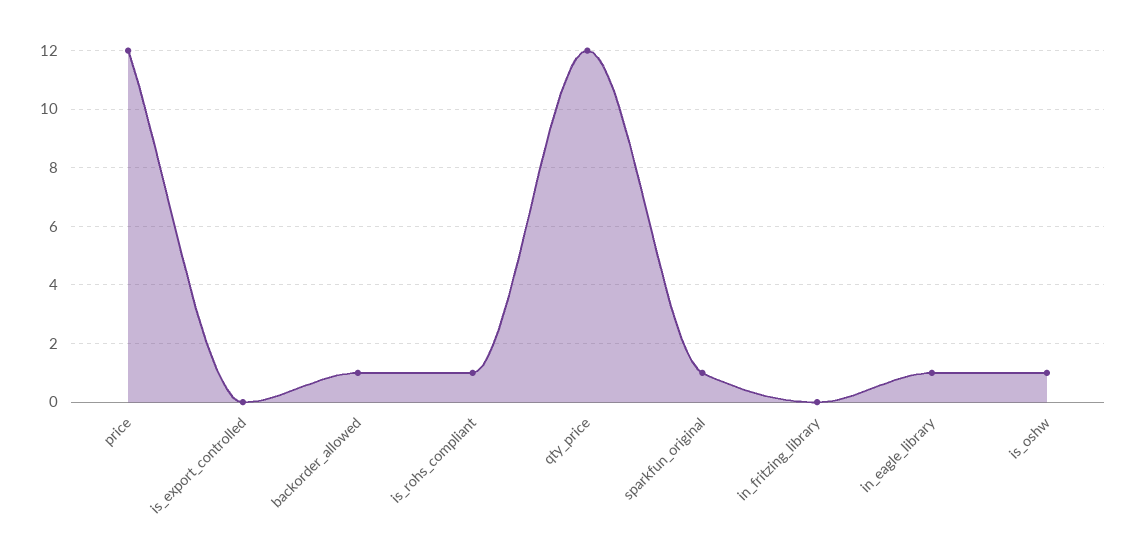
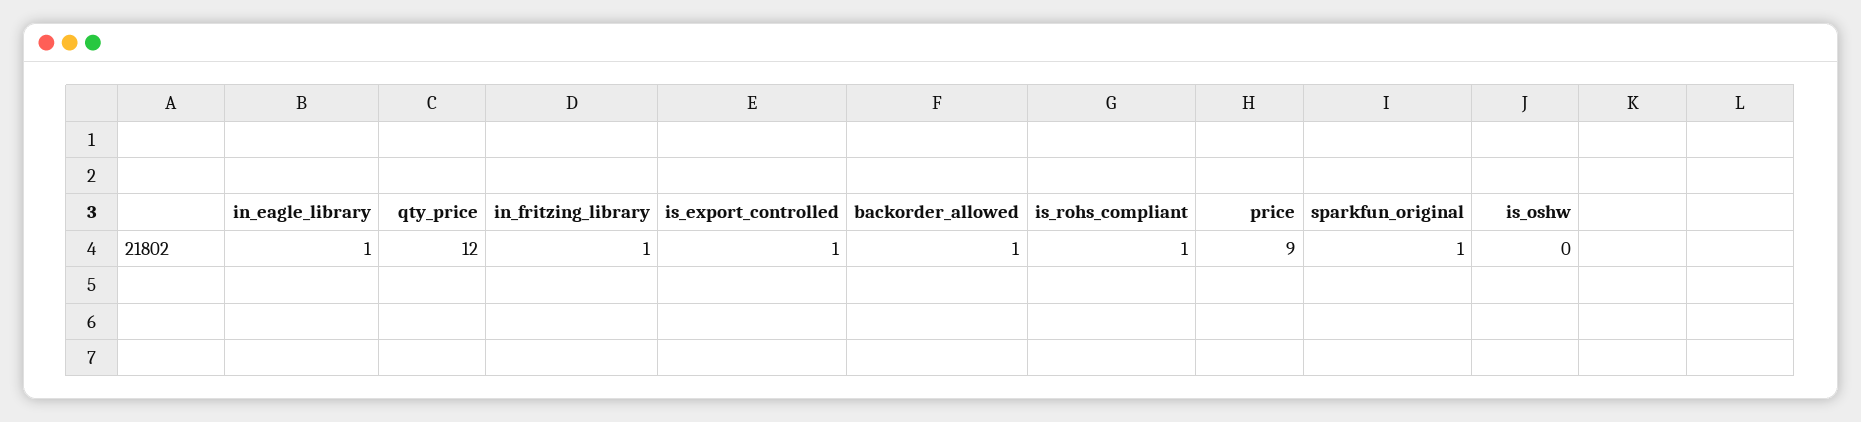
price: 12 -> 9
is_export_controlled: 0 -> 1
in_fritzing_library: 0 -> 1
is_oshw: 1 -> 0

